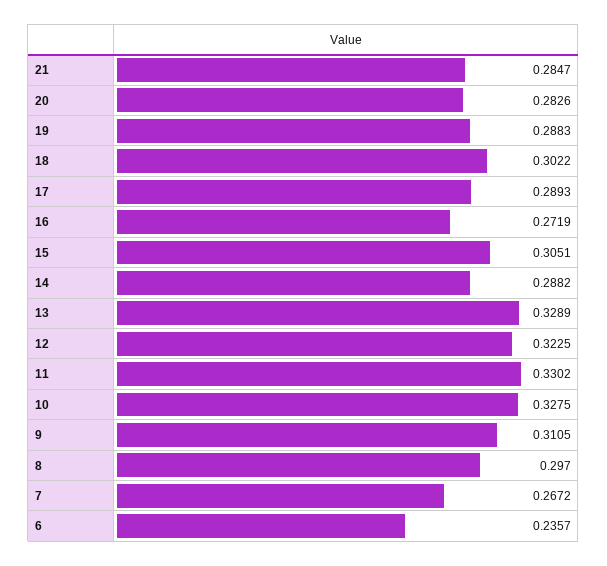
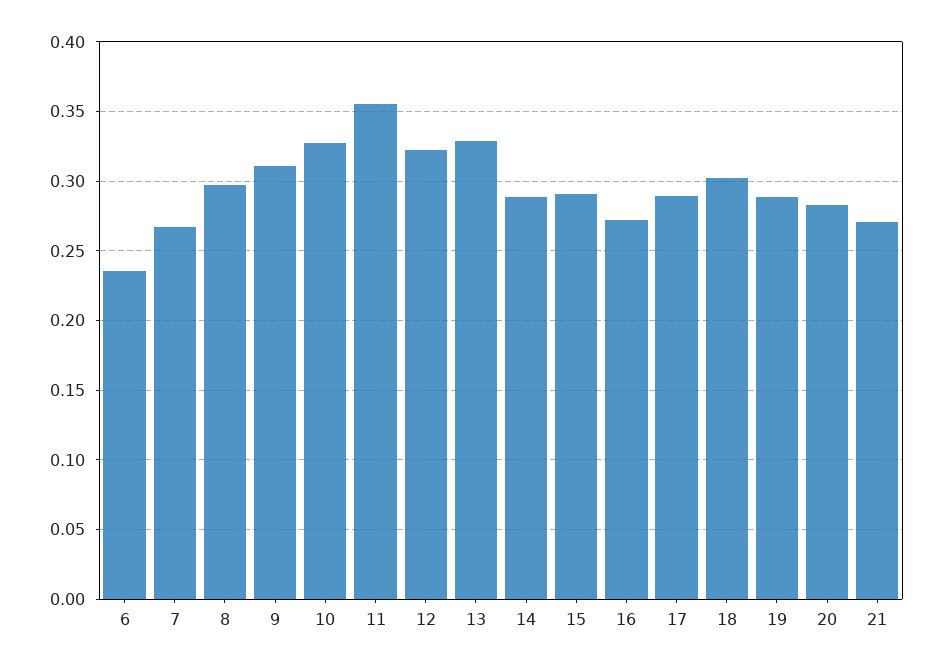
21: 0.2847 -> 0.27
15: 0.3051 -> 0.29
11: 0.3302 -> 0.355

